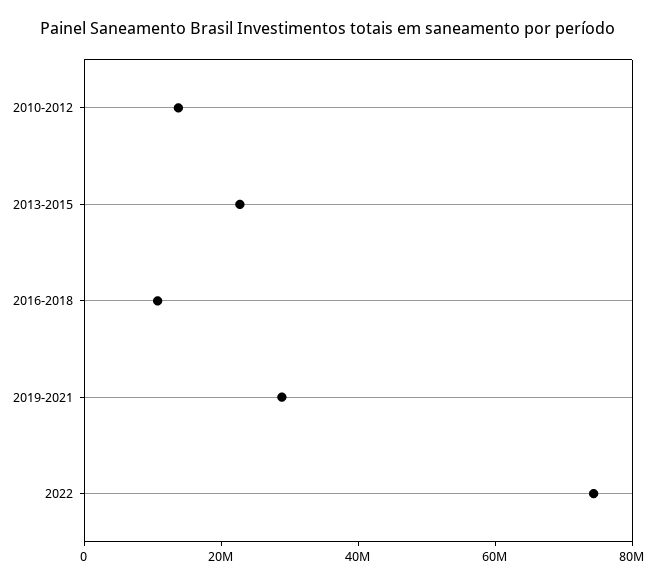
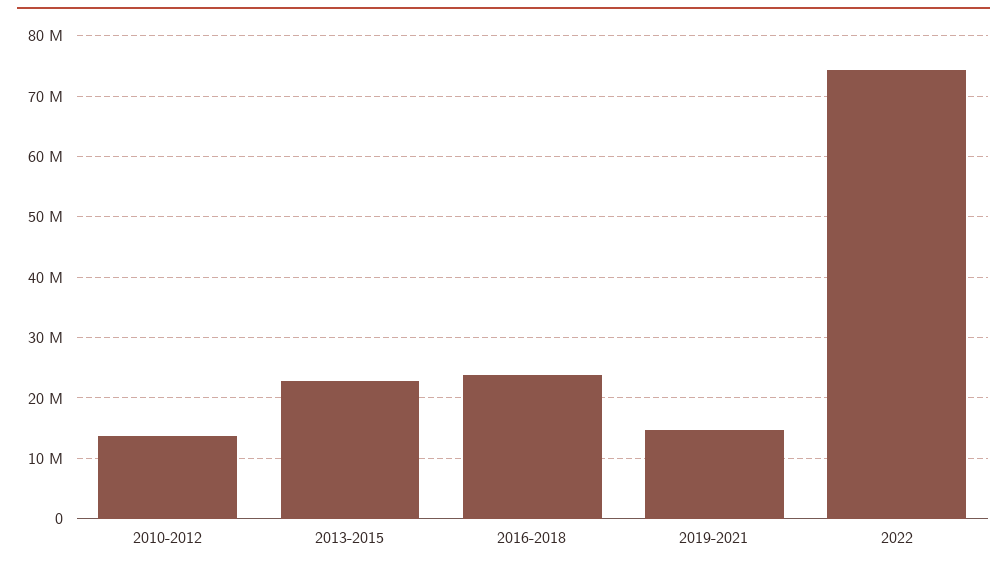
2016-2018: 10000000 -> 24000000
2019-2021: 30000000 -> 15000000

